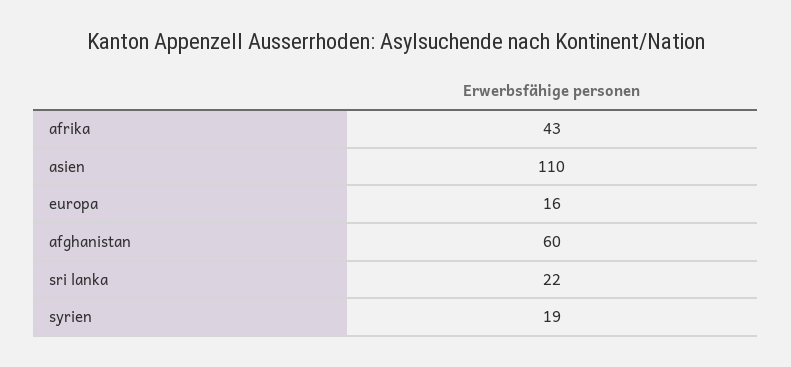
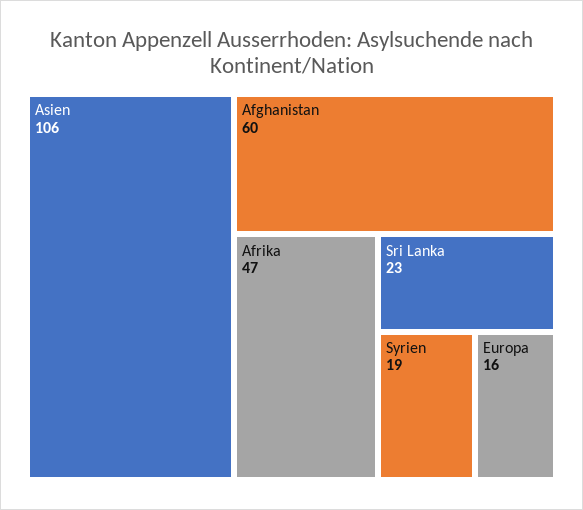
afrika: 43 -> 47
asien: 110 -> 106
sri lanka: 22 -> 23

